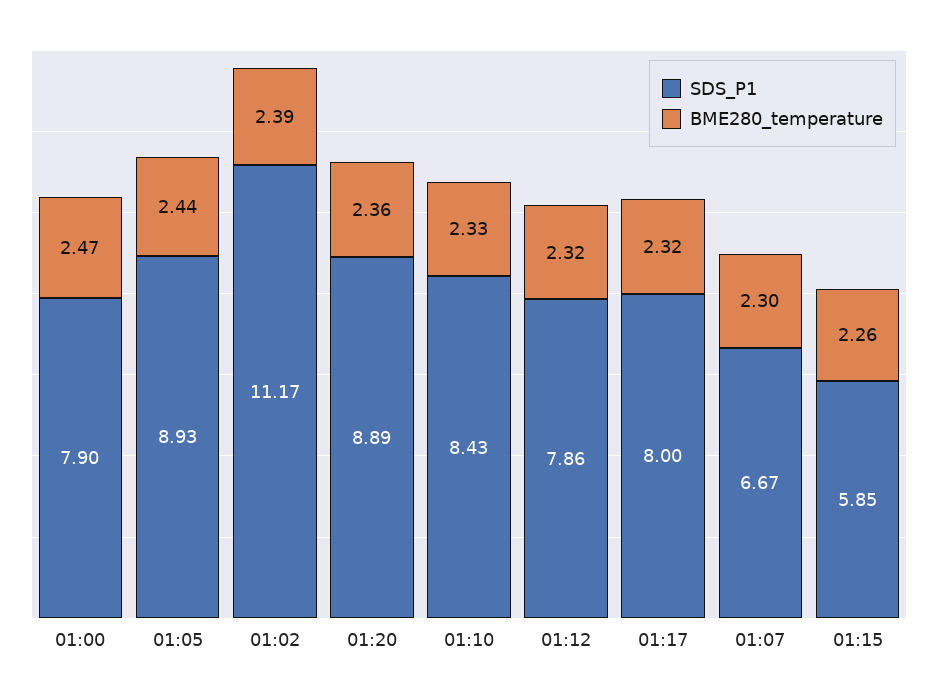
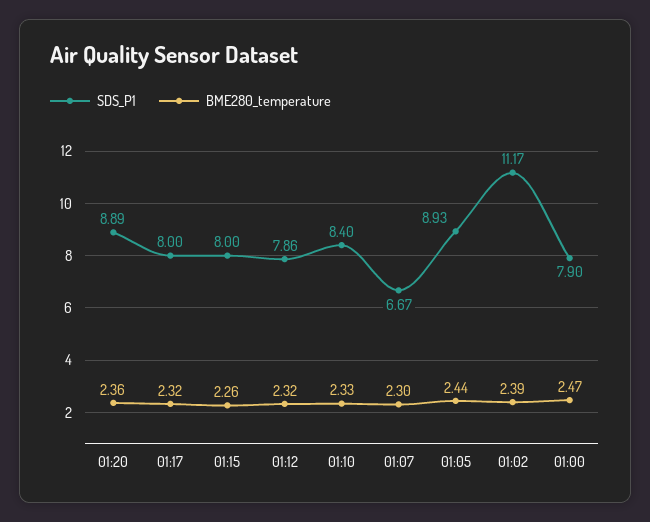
SDS_P1, 01:10: 8.43 -> 8.4
SDS_P1, 01:15: 5.85 -> 8

